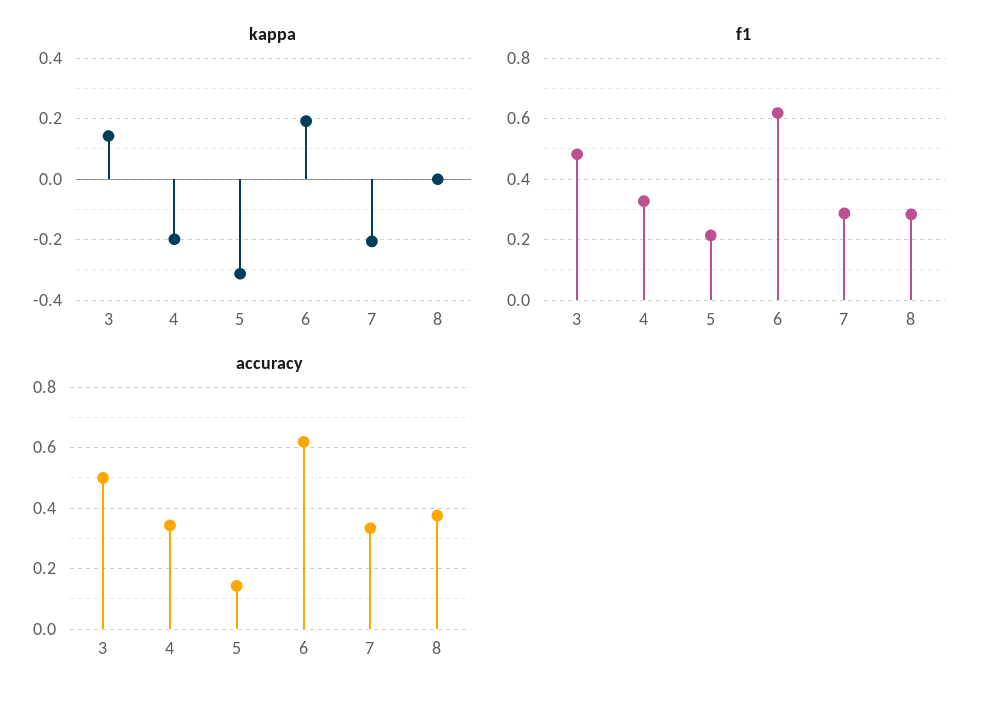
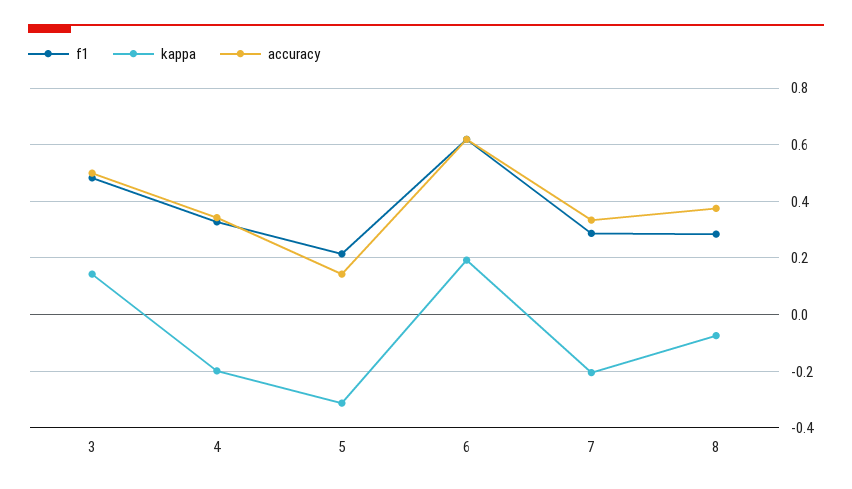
kappa, 8: 0 -> -0.075

